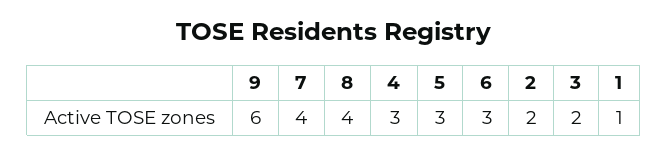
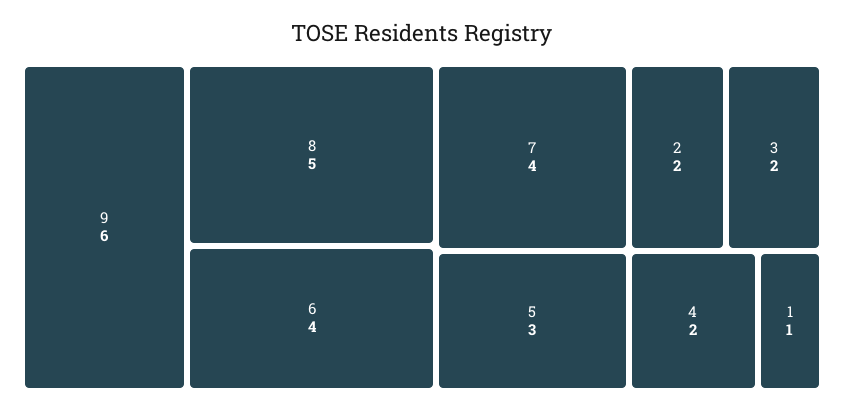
8: 4 -> 5
4: 3 -> 2
6: 3 -> 4

